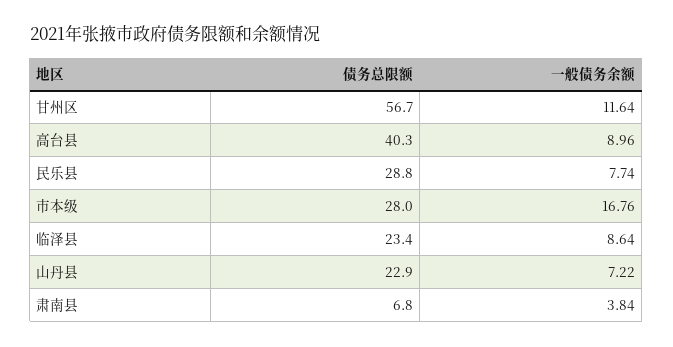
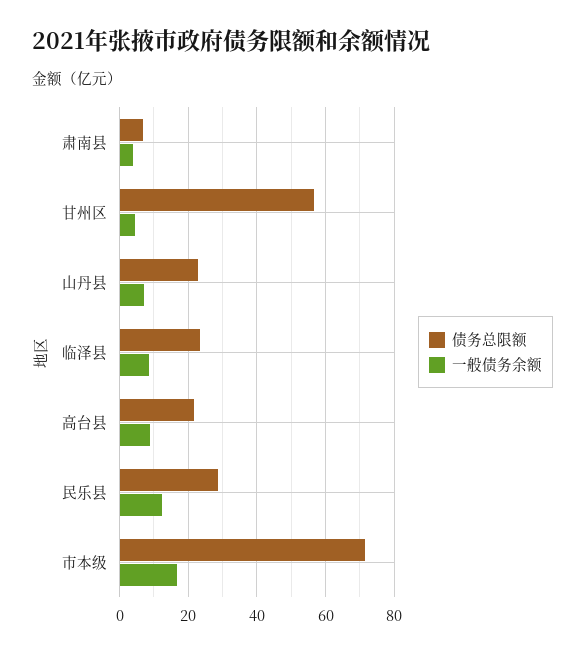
一般债务余额, 甘州区: 11.64 -> 4
债务总限额, 高台县: 40.3 -> 22
一般债务余额, 民乐县: 7.74 -> 12
债务总限额, 市本级: 28 -> 72

